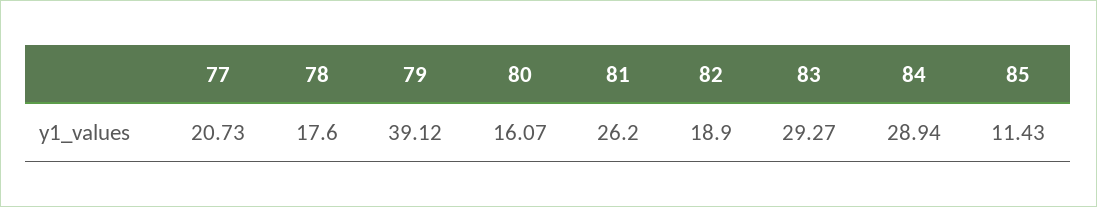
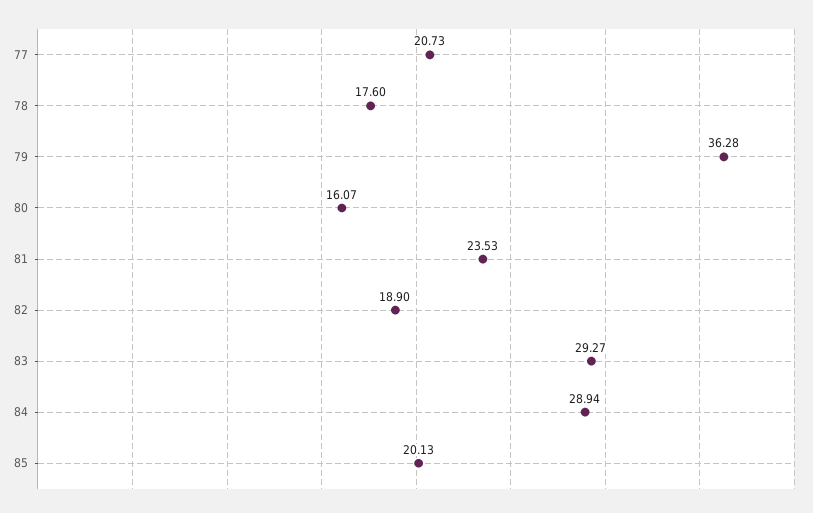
79: 39.12 -> 36.28
81: 26.2 -> 23.53
85: 11.43 -> 20.13

